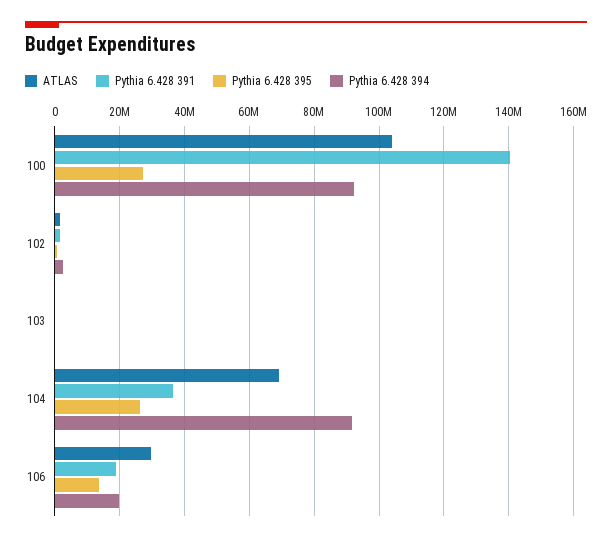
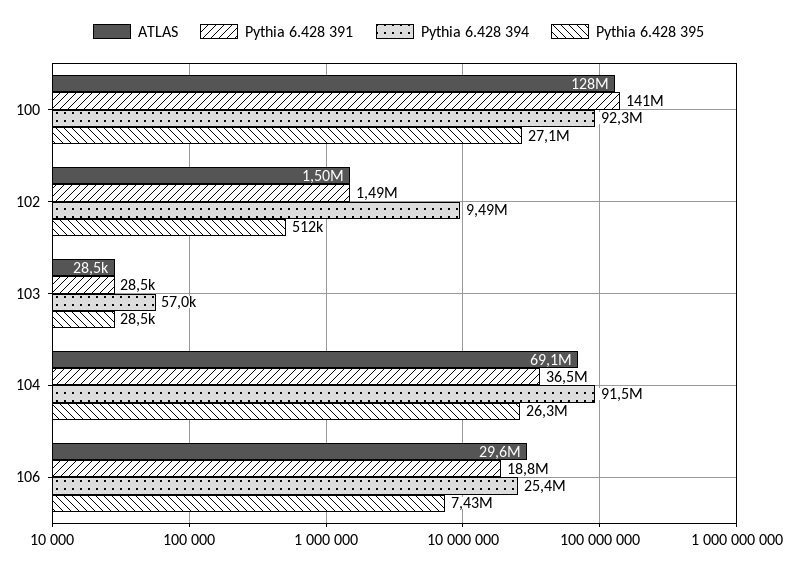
ATLAS, 100: 104000000 -> 128000000
Pythia 6.428 394, 102: 2000000 -> 9490000
Pythia 6.428 395, 106: 14000000 -> 7430000
Pythia 6.428 394, 106: 20000000 -> 25400000

